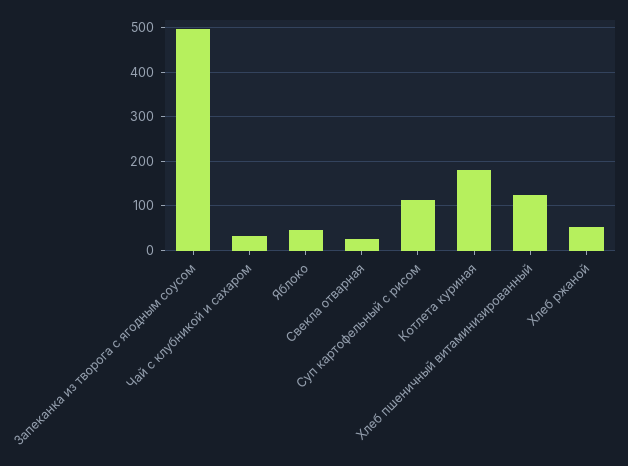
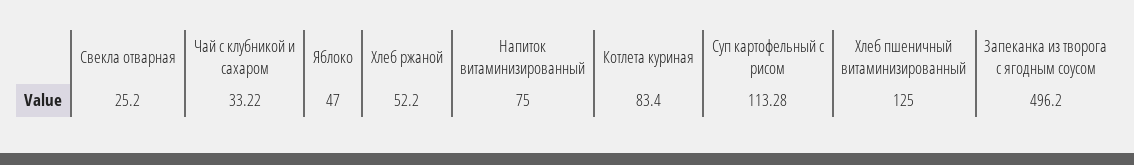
Котлета куриная: 180 -> 83.4
Напиток витаминизированный: none -> 75

